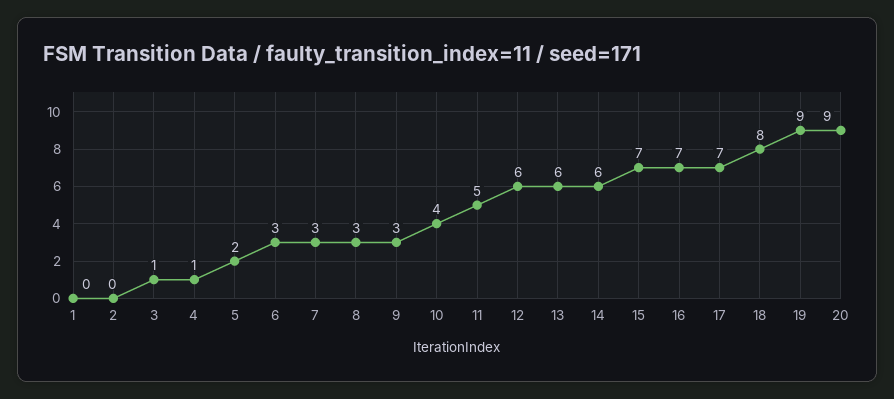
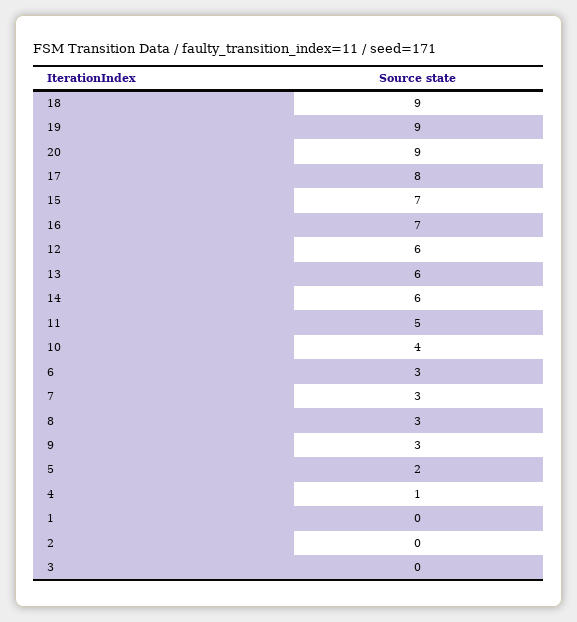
3: 1 -> 0
17: 7 -> 8
18: 8 -> 9

